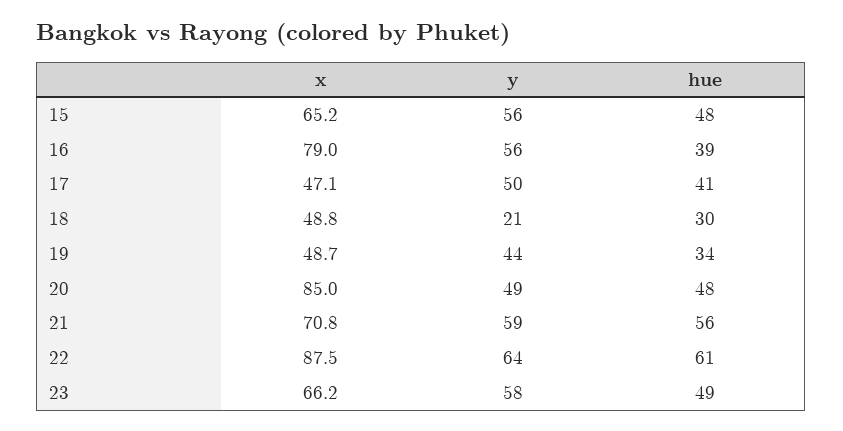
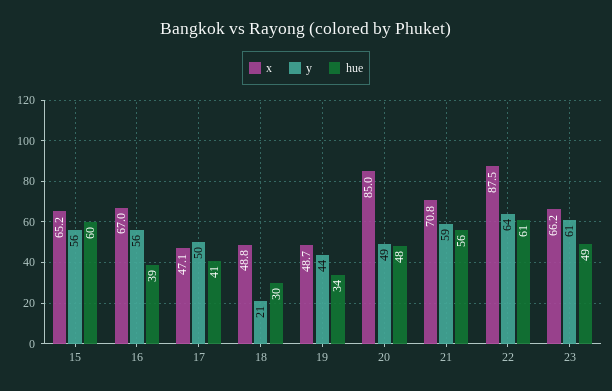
hue, 15: 48 -> 60
x, 16: 79 -> 67
y, 23: 58 -> 61

